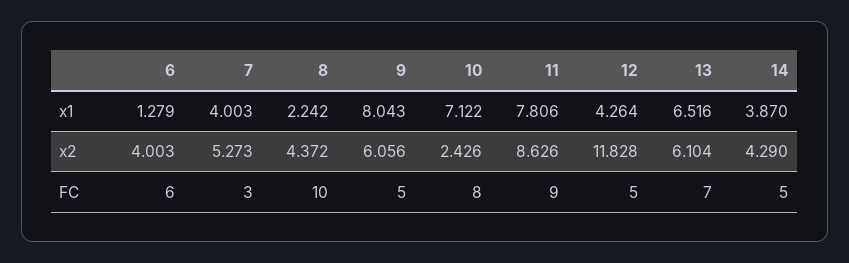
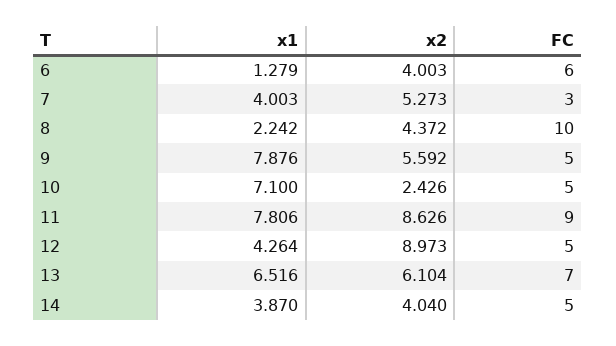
9, x1: 8.043 -> 7.876
10, x1: 7.122 -> 7.1
9, x2: 6.056 -> 5.592
12, x2: 11.828 -> 8.973
14, x2: 4.29 -> 4.04
10, FC: 8 -> 5

